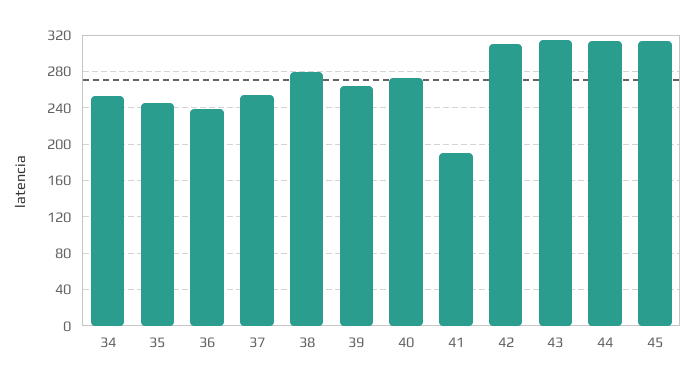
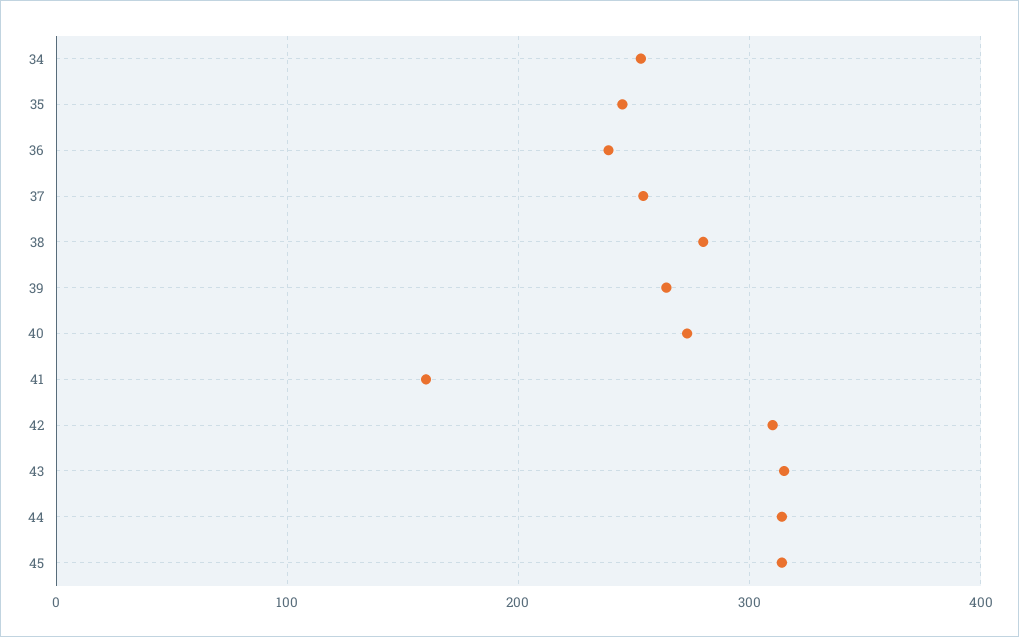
41: 190 -> 160

